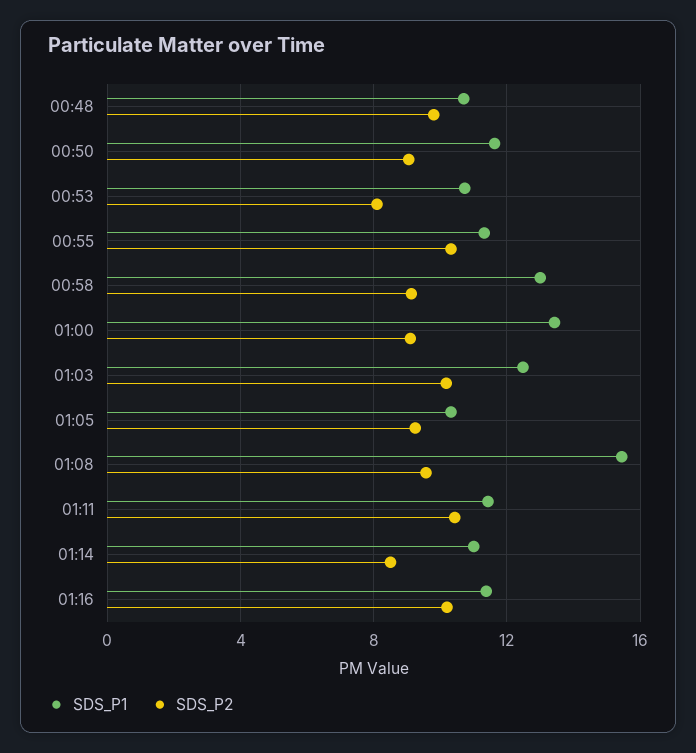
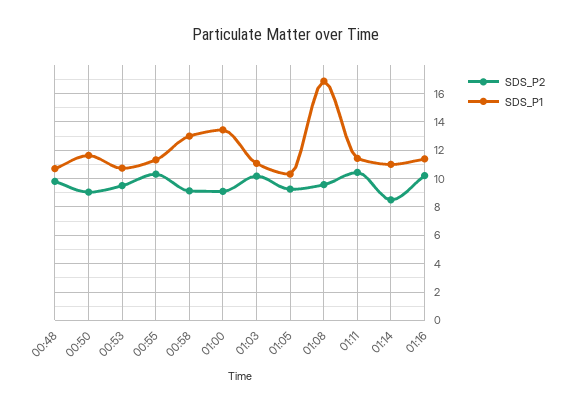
SDS_P2, 00:53: 8 -> 9.5
SDS_P1, 01:03: 12.5 -> 11
SDS_P1, 01:08: 15.5 -> 17

